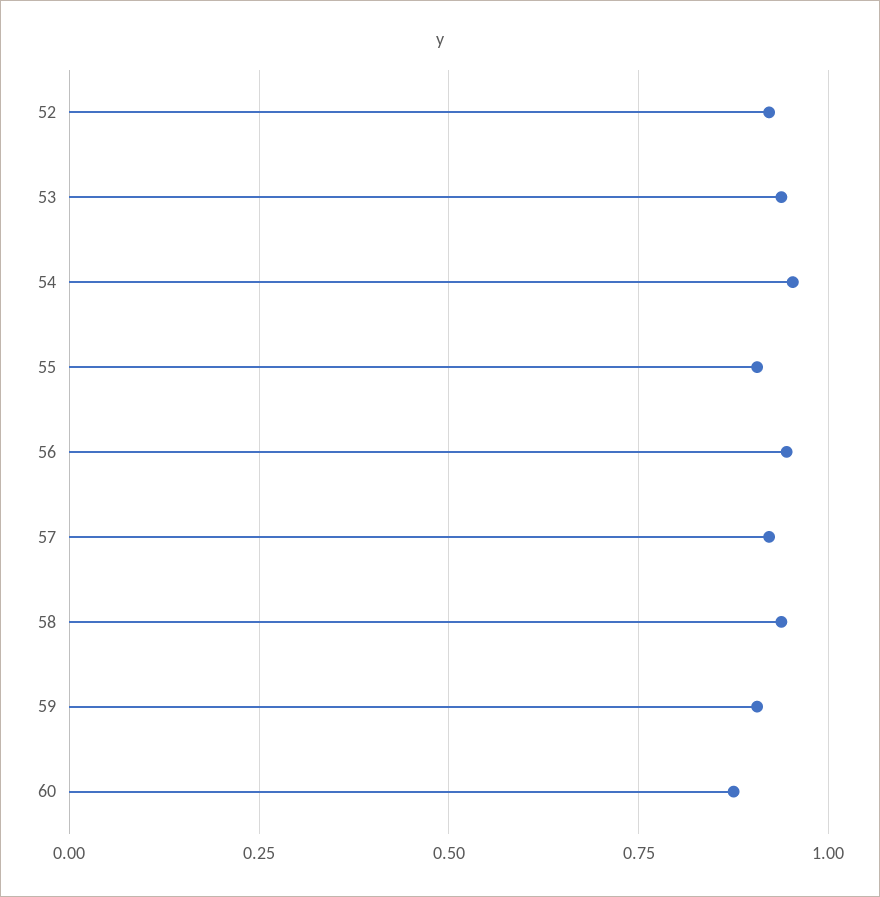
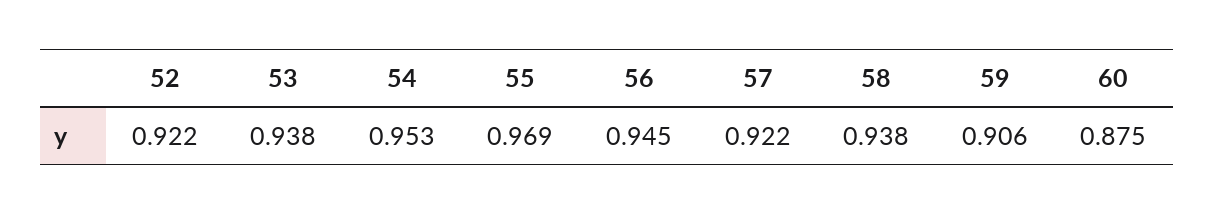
55: 0.9 -> 0.969

